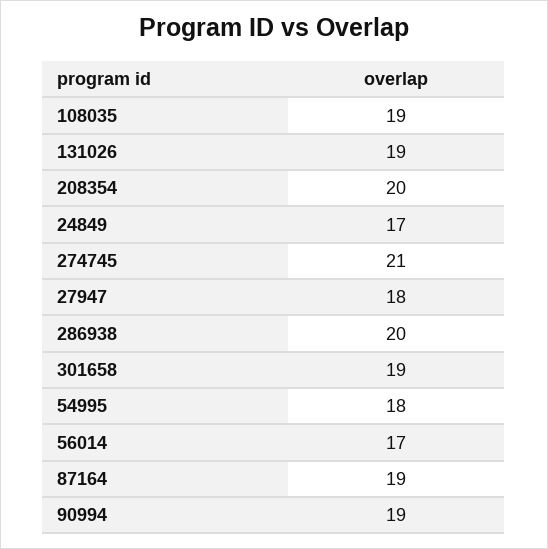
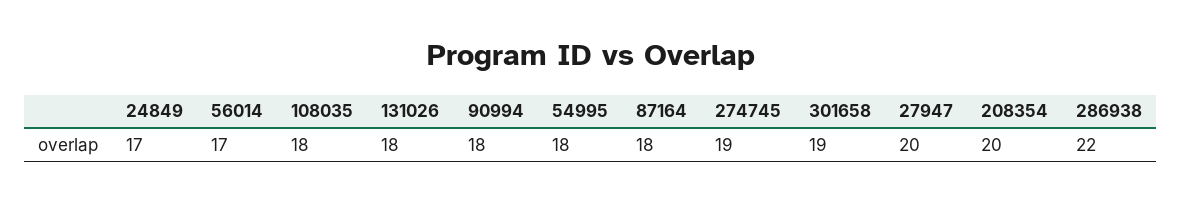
108035: 19 -> 18
131026: 19 -> 18
274745: 21 -> 19
27947: 18 -> 20
286938: 20 -> 22
87164: 19 -> 18
90994: 19 -> 18

